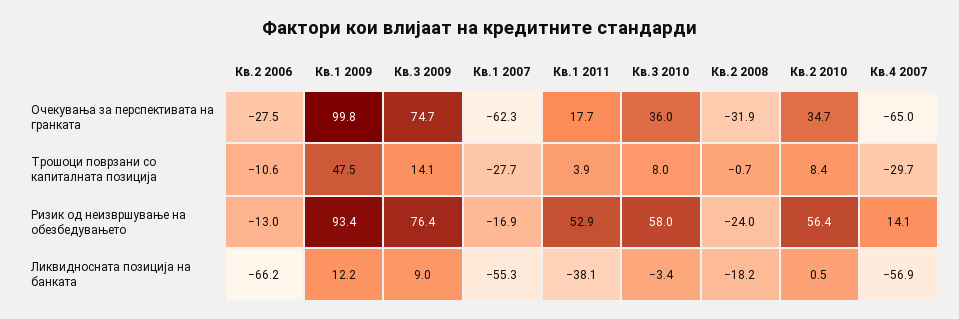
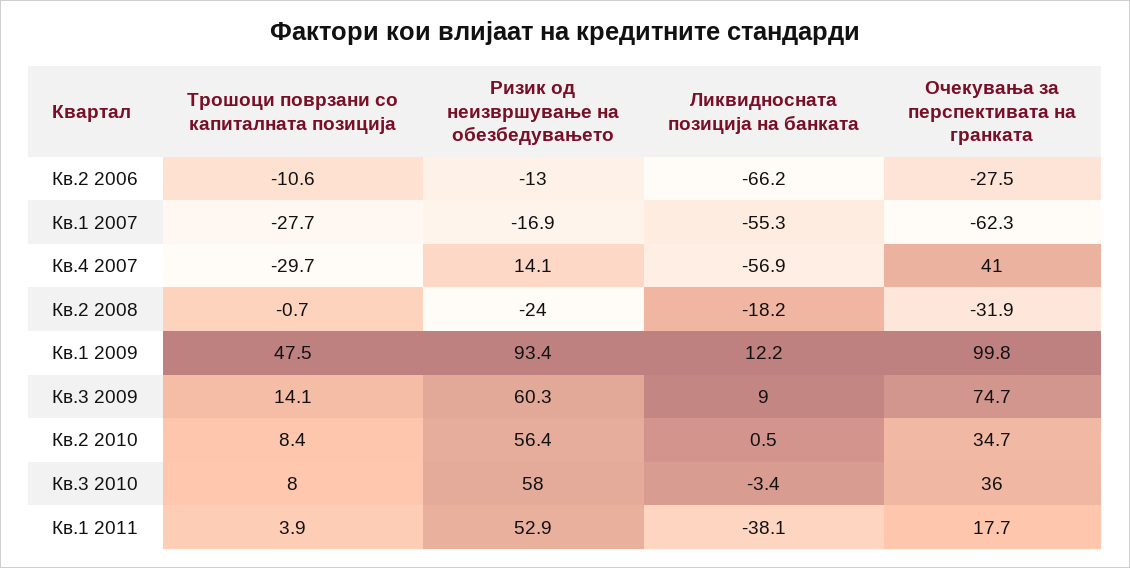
Кв.4 2007, Очекувања за перспективата на гранката: -65 -> 41
Кв.3 2009, Ризик од неизвршување на обезбедувањето: 76.4 -> 60.3

